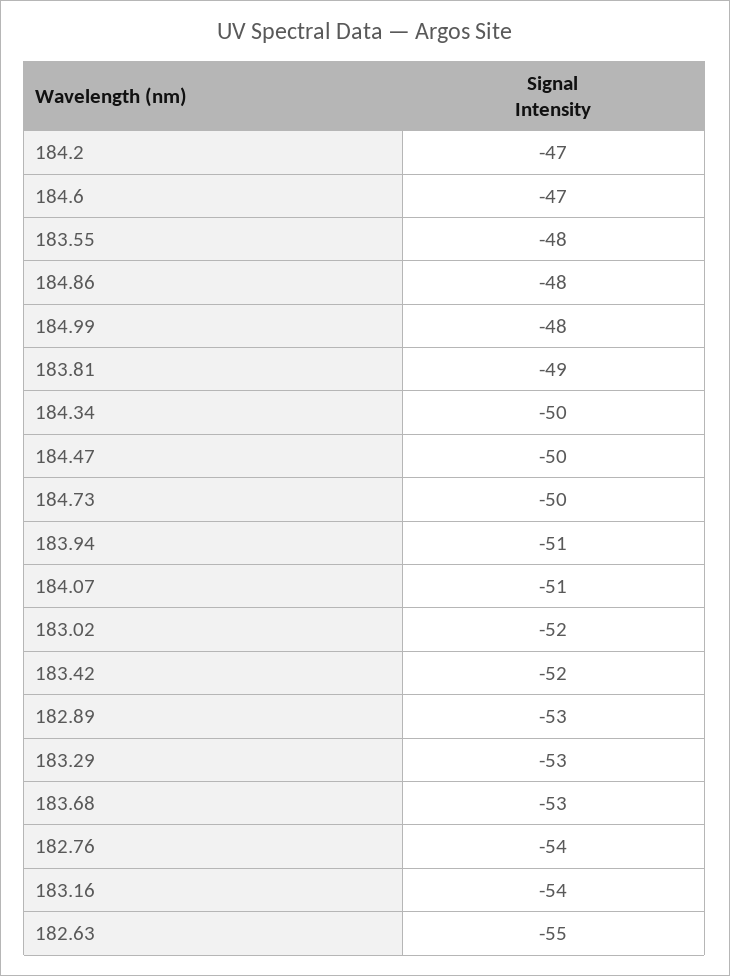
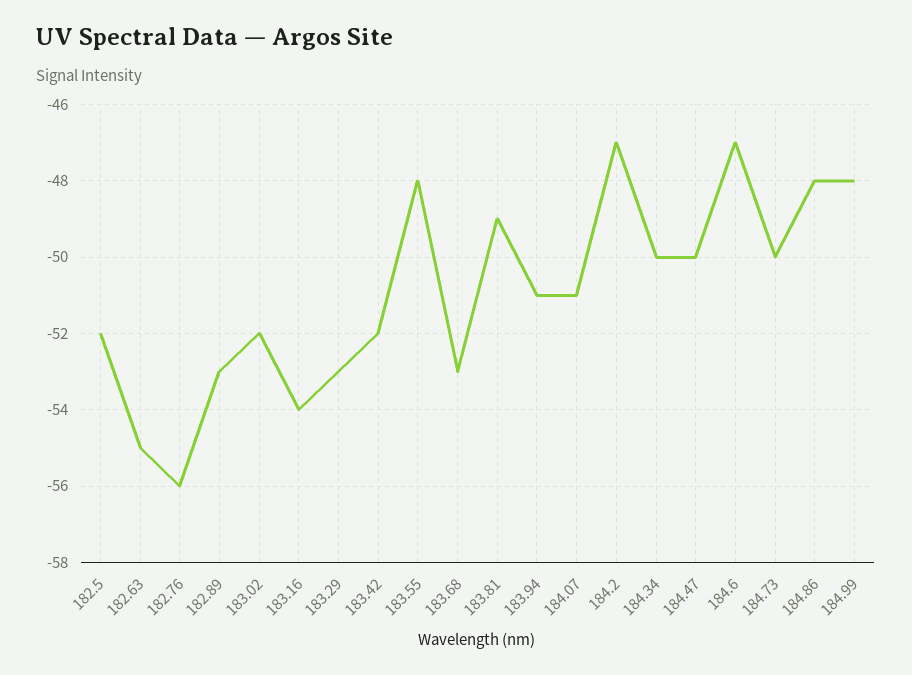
182.76: -54 -> -56
182.5: none -> -52

